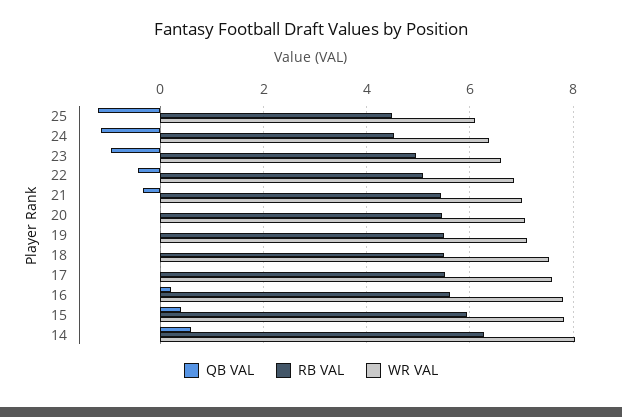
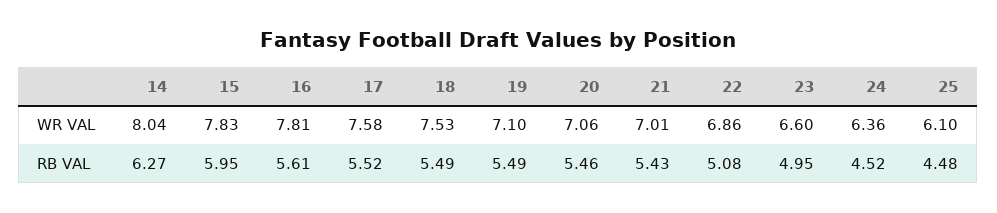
QB VAL, 25: -1.2 -> none
QB VAL, 24: -1.2 -> none
QB VAL, 23: -1 -> none
QB VAL, 22: -0.4 -> none
QB VAL, 21: -0.4 -> none
QB VAL, 20: 0 -> none
QB VAL, 19: 0 -> none
QB VAL, 18: 0 -> none
QB VAL, 17: 0 -> none
QB VAL, 16: 0.2 -> none
QB VAL, 15: 0.4 -> none
QB VAL, 14: 0.6 -> none

